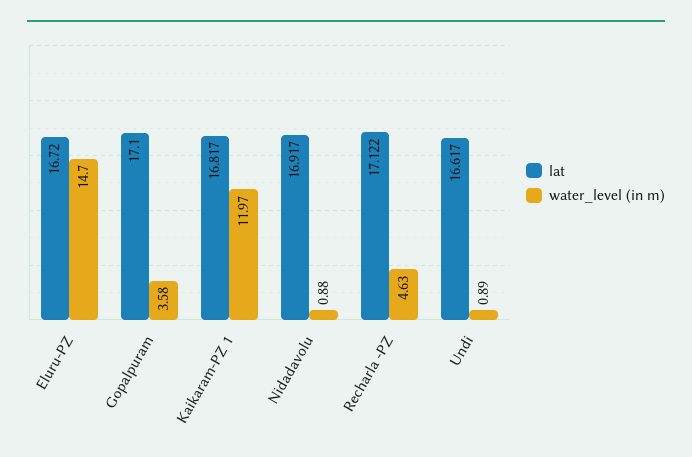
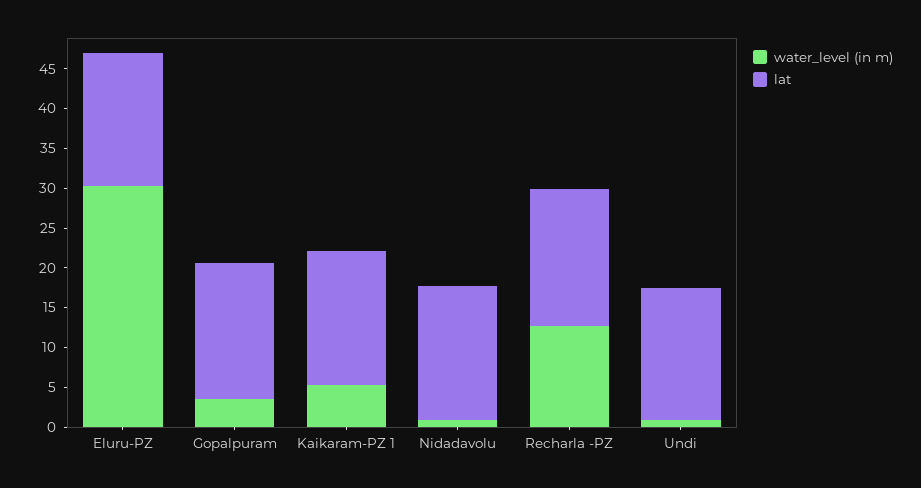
water_level (in m), Eluru-PZ: 14.7 -> 30
water_level (in m), Kaikaram-PZ 1: 11.97 -> 5
water_level (in m), Recharla -PZ: 4.63 -> 12.5

